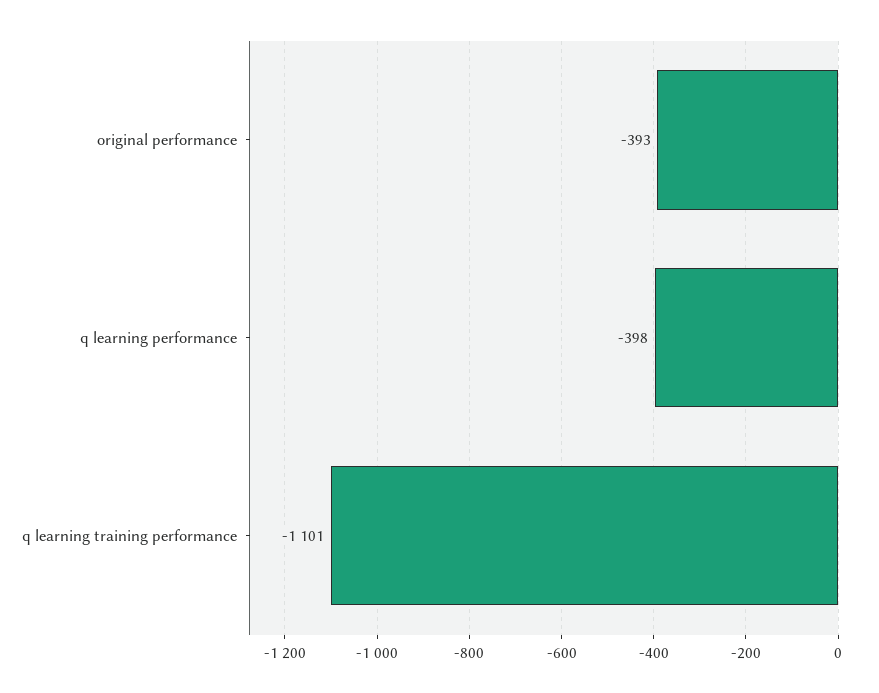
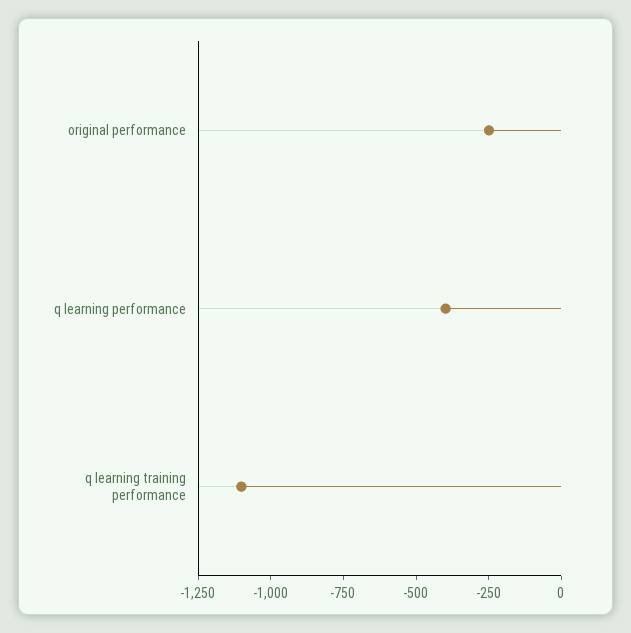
original performance: -393 -> -250

